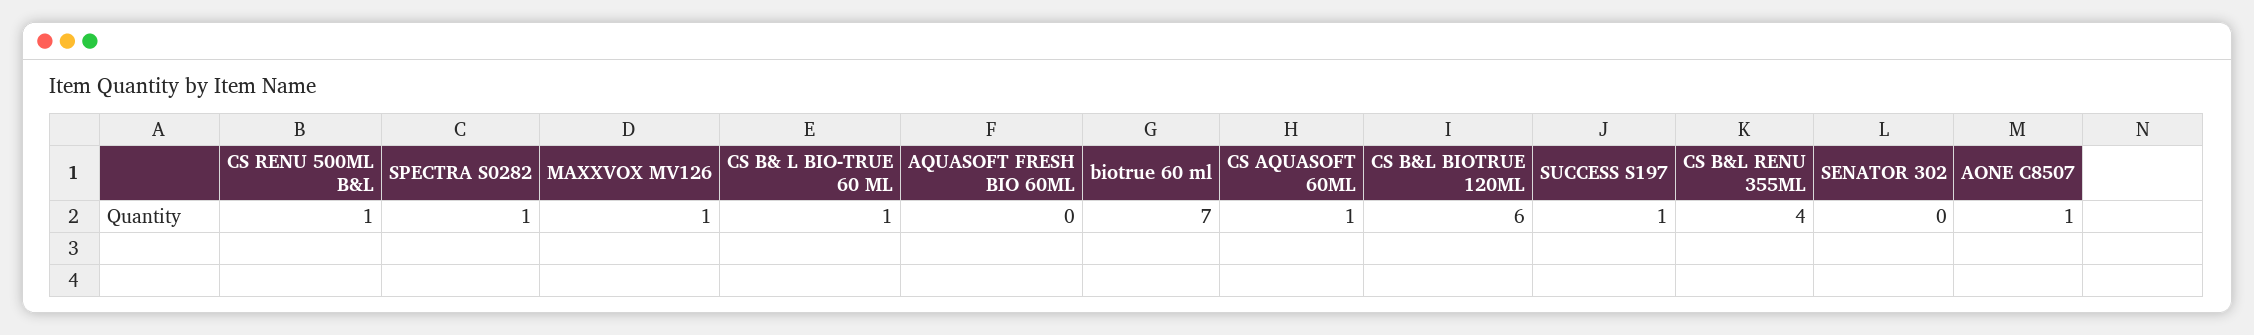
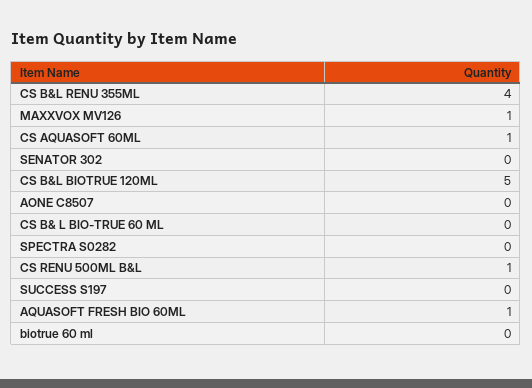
SPECTRA S0282: 1 -> 0
CS B& L BIO-TRUE 60 ML: 1 -> 0
AQUASOFT FRESH BIO 60ML: 0 -> 1
biotrue 60 ml: 7 -> 0
CS B&L BIOTRUE 120ML: 6 -> 5
SUCCESS S197: 1 -> 0
AONE C8507: 1 -> 0

